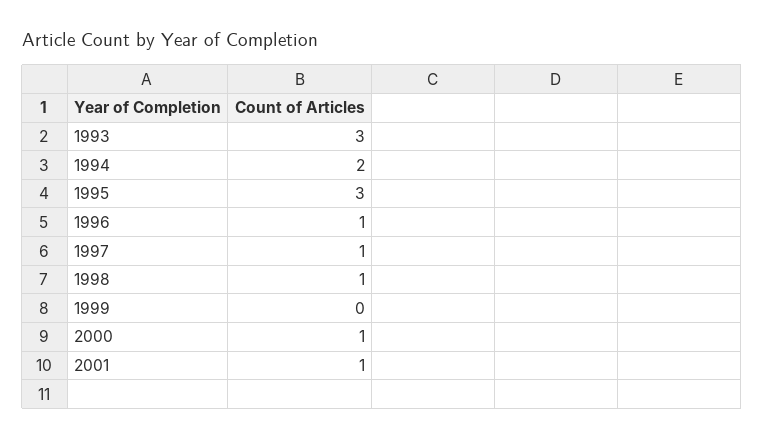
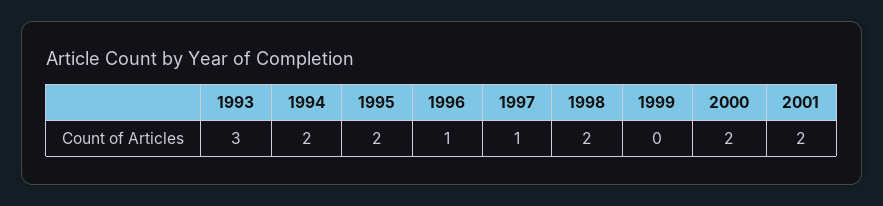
1995: 3 -> 2
1998: 1 -> 2
2000: 1 -> 2
2001: 1 -> 2

